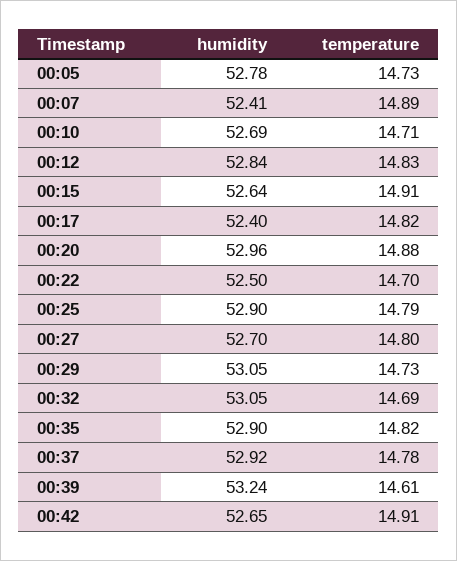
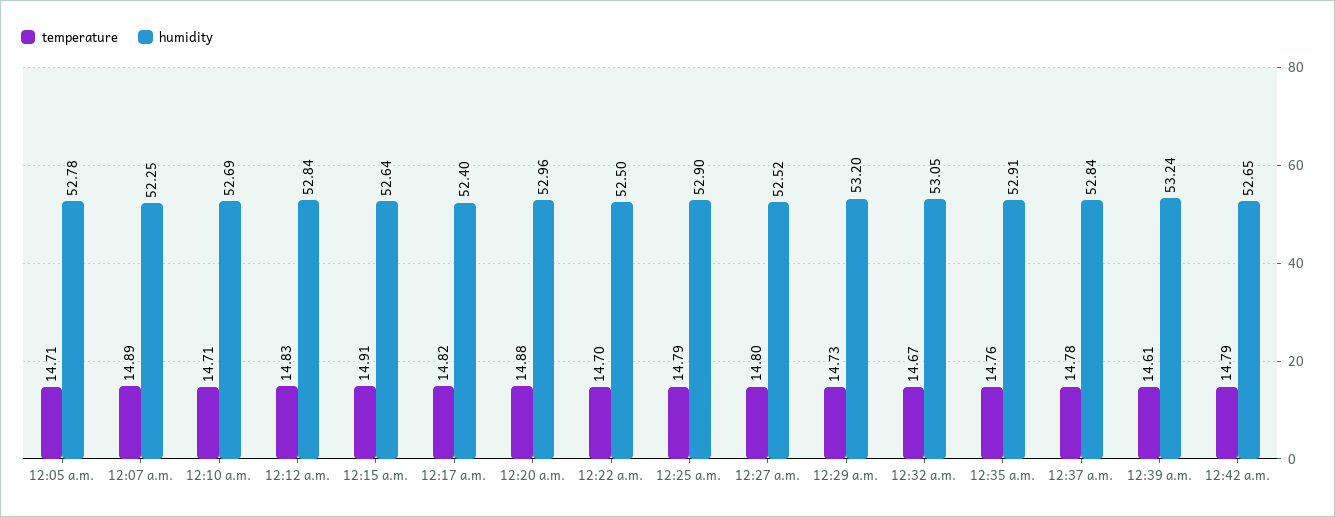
temperature, 00:05: 14.73 -> 14.71
humidity, 00:07: 52.41 -> 52.25
humidity, 00:27: 52.7 -> 52.52
humidity, 00:29: 53.05 -> 53.2
temperature, 00:32: 14.69 -> 14.67
humidity, 00:35: 52.9 -> 52.91
temperature, 00:35: 14.82 -> 14.76
humidity, 00:37: 52.92 -> 52.84
temperature, 00:42: 14.91 -> 14.79

